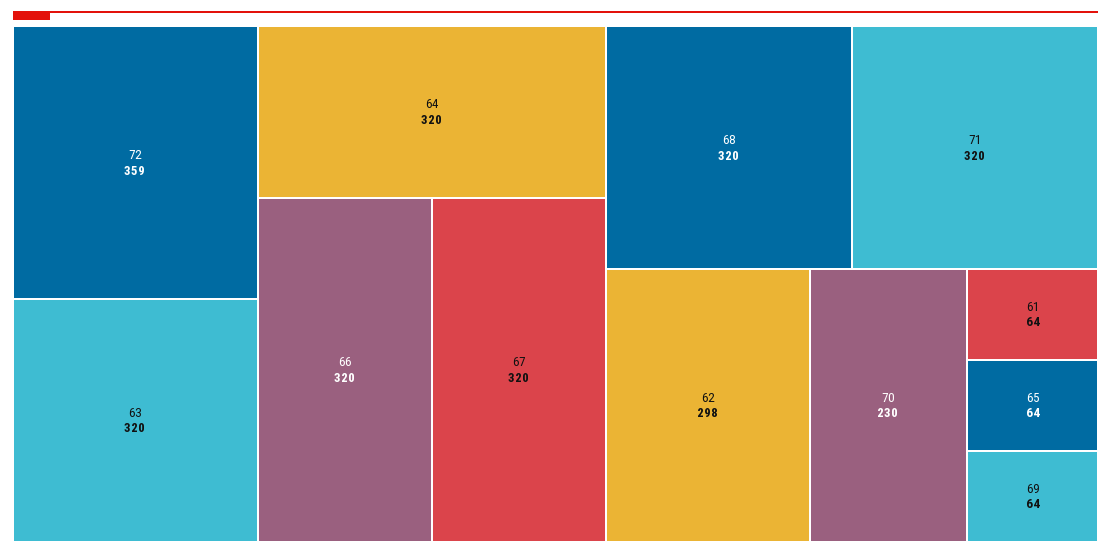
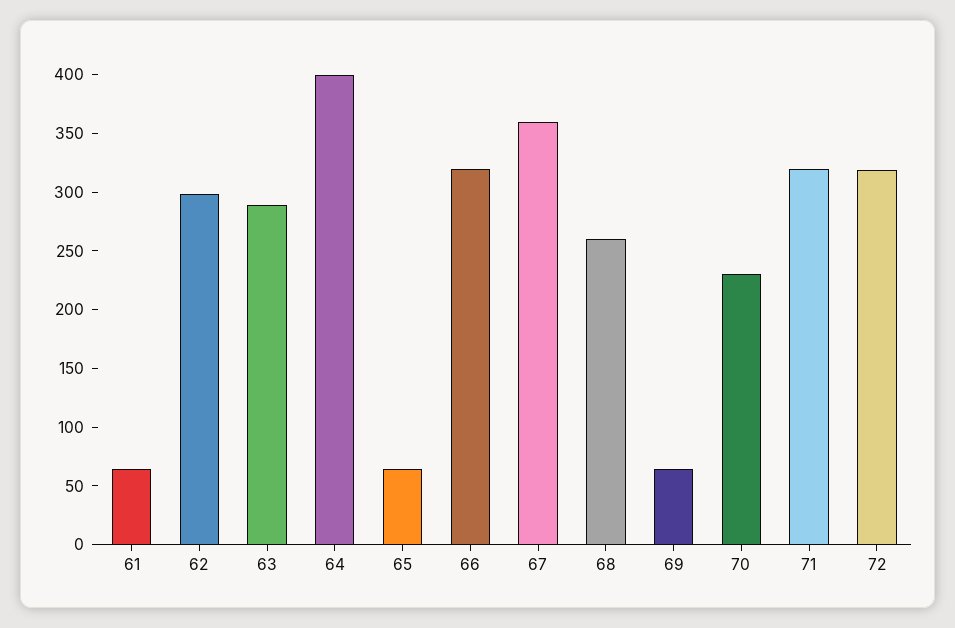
72: 359 -> 320
63: 320 -> 290
64: 320 -> 400
67: 320 -> 360
68: 320 -> 260

